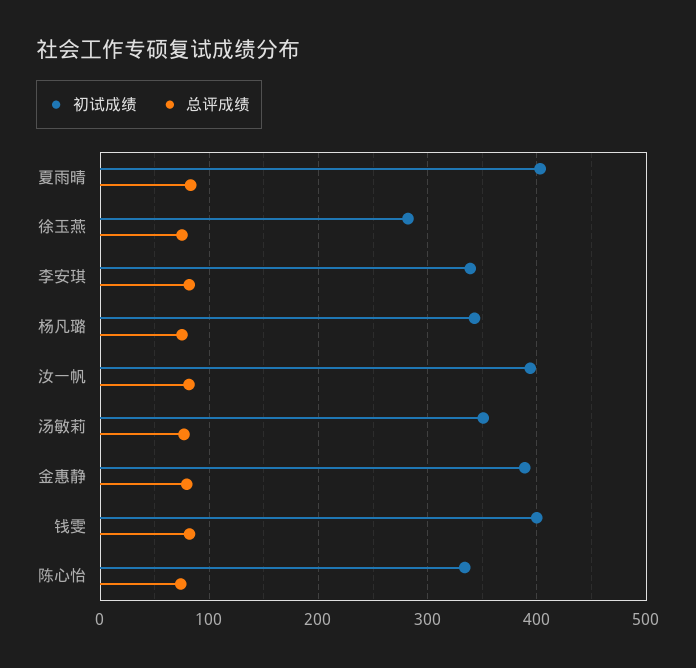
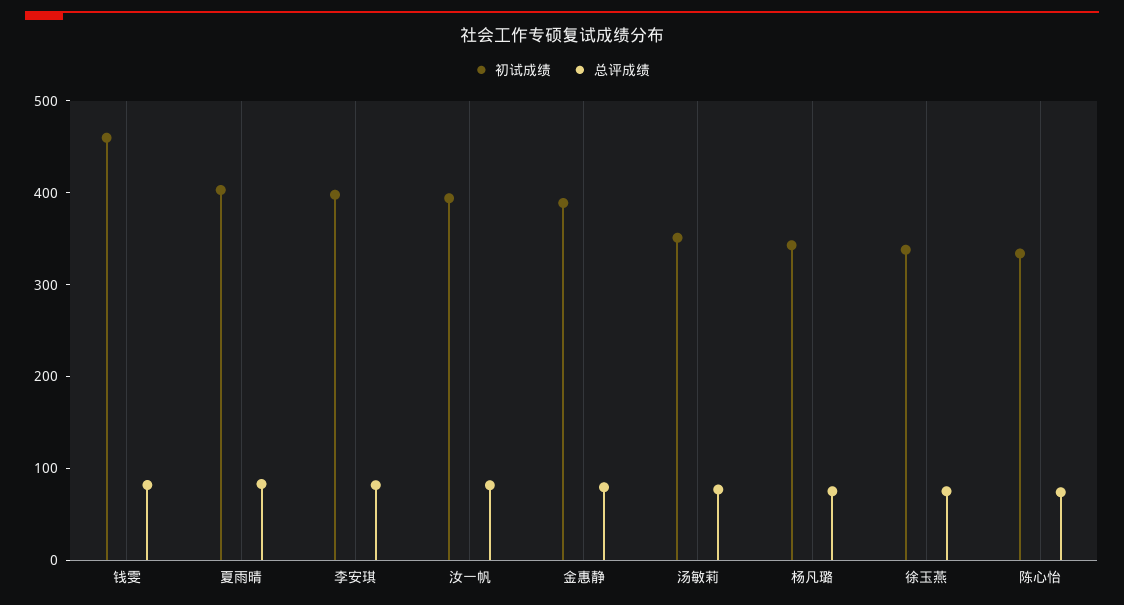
初试成绩, 徐玉燕: 280 -> 340
初试成绩, 李安琪: 340 -> 400
初试成绩, 钱雯: 400 -> 460

